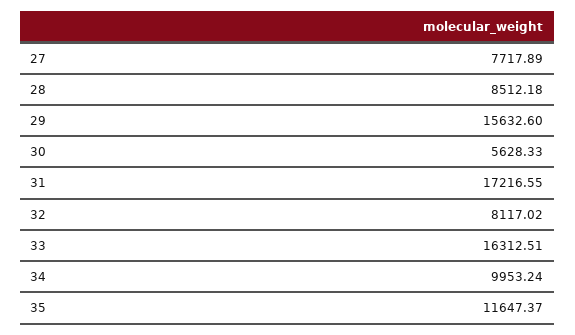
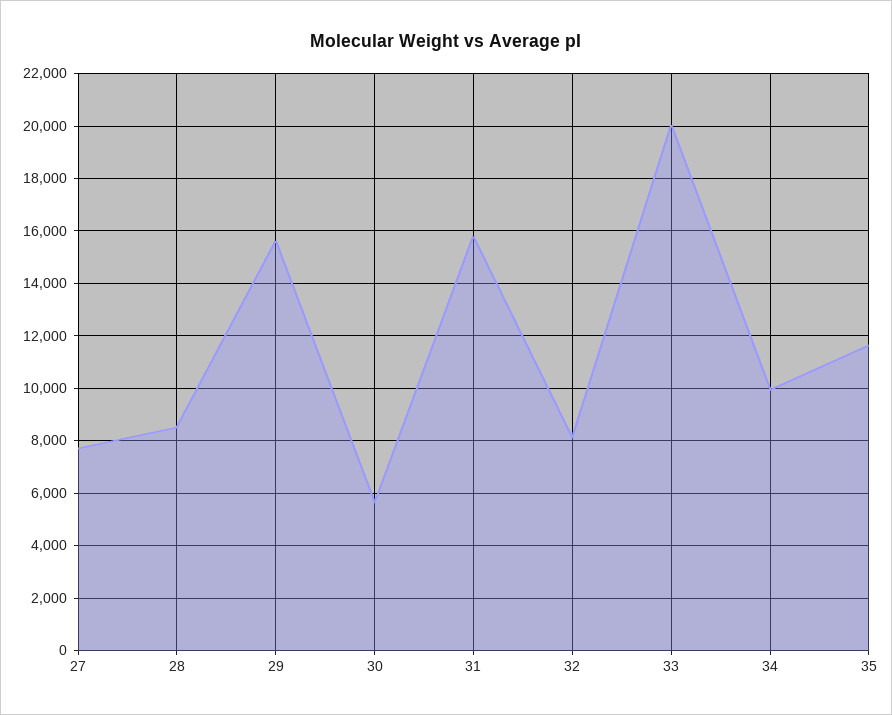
31: 17216.55 -> 15750
33: 16312.51 -> 20000

